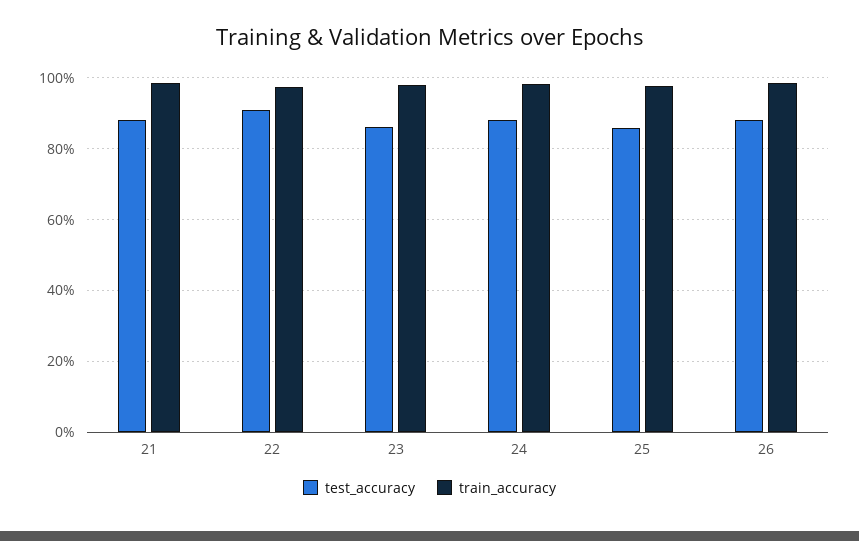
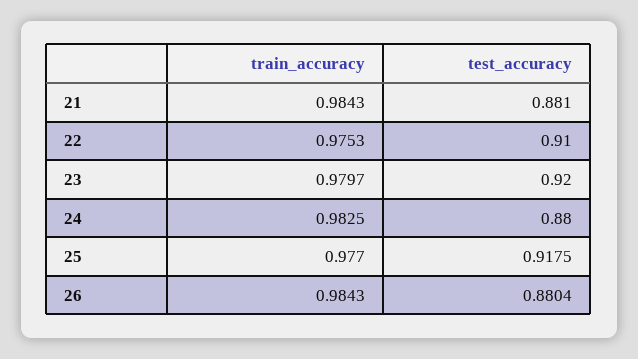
test_accuracy, 23: 0.86 -> 0.92
test_accuracy, 25: 0.86 -> 0.9175

